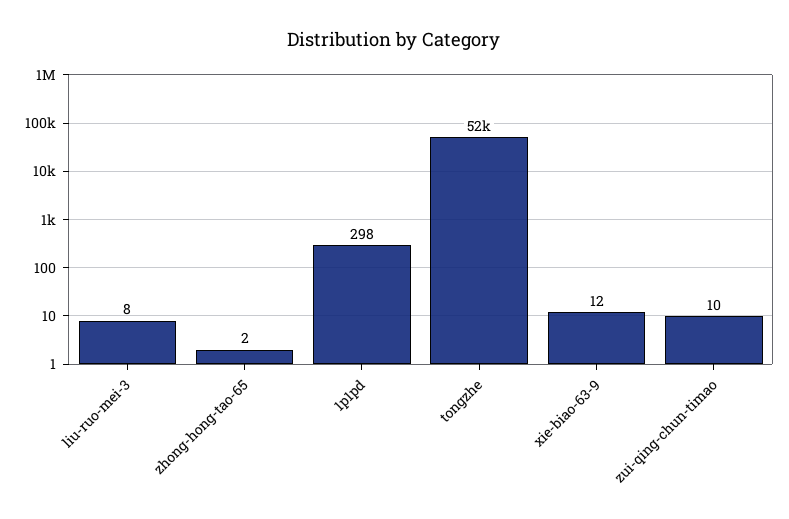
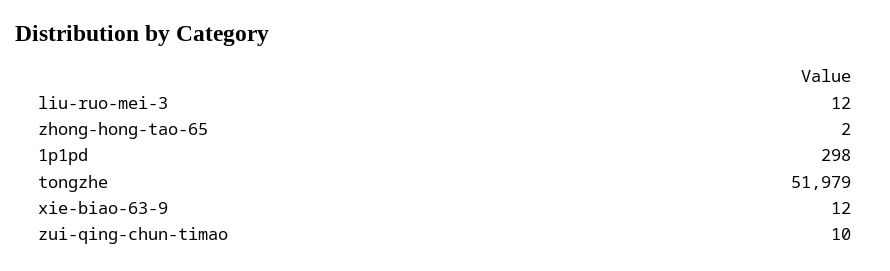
liu-ruo-mei-3: 8 -> 12

